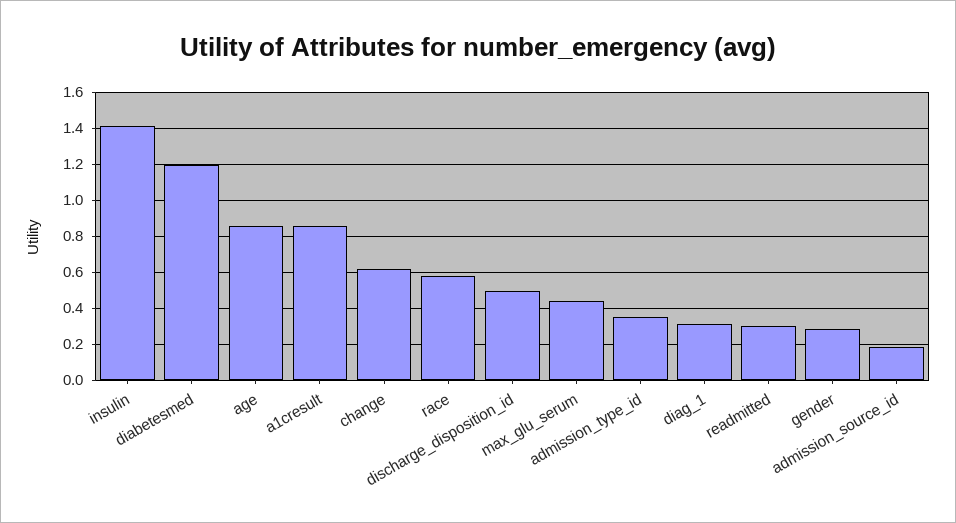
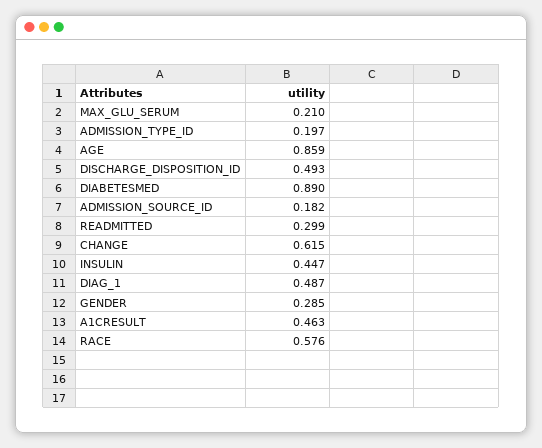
insulin: 1.4 -> 0.447
diabetesmed: 1.2 -> 0.89
a1cresult: 0.85 -> 0.463
max_glu_serum: 0.45 -> 0.21
admission_type_id: 0.35 -> 0.197
diag_1: 0.3 -> 0.487

